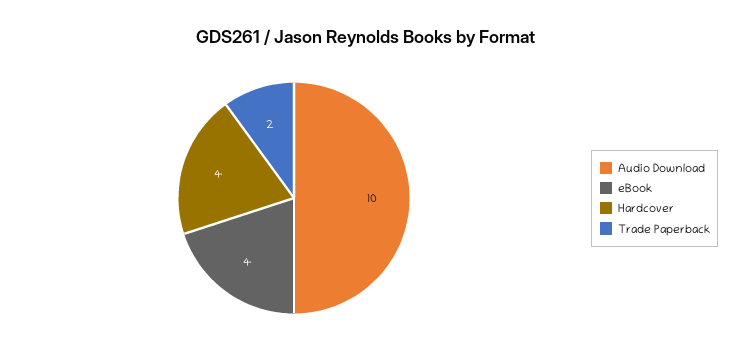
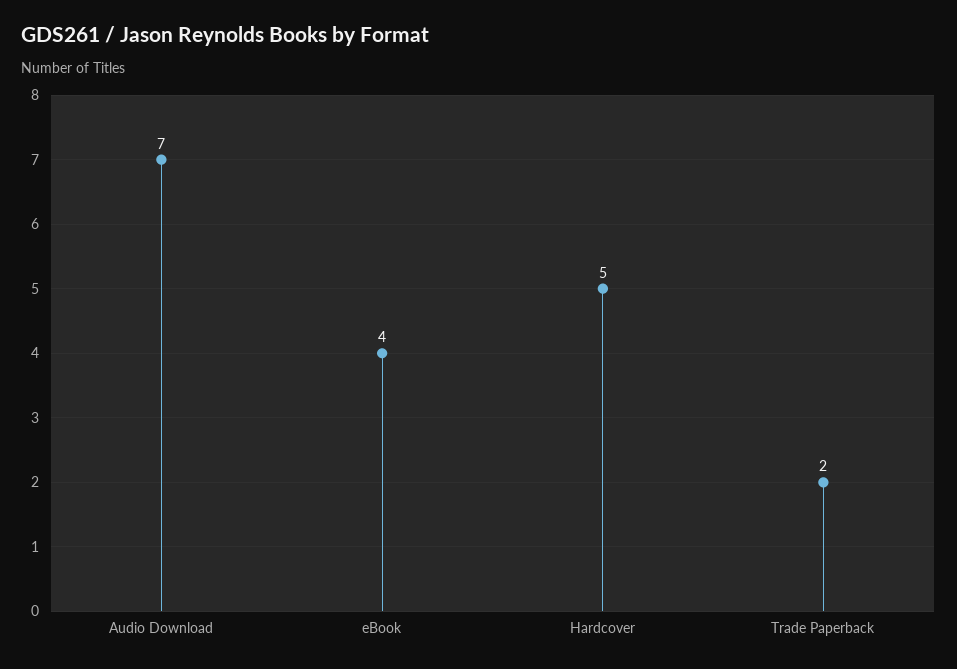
Audio Download: 10 -> 7
Hardcover: 4 -> 5

